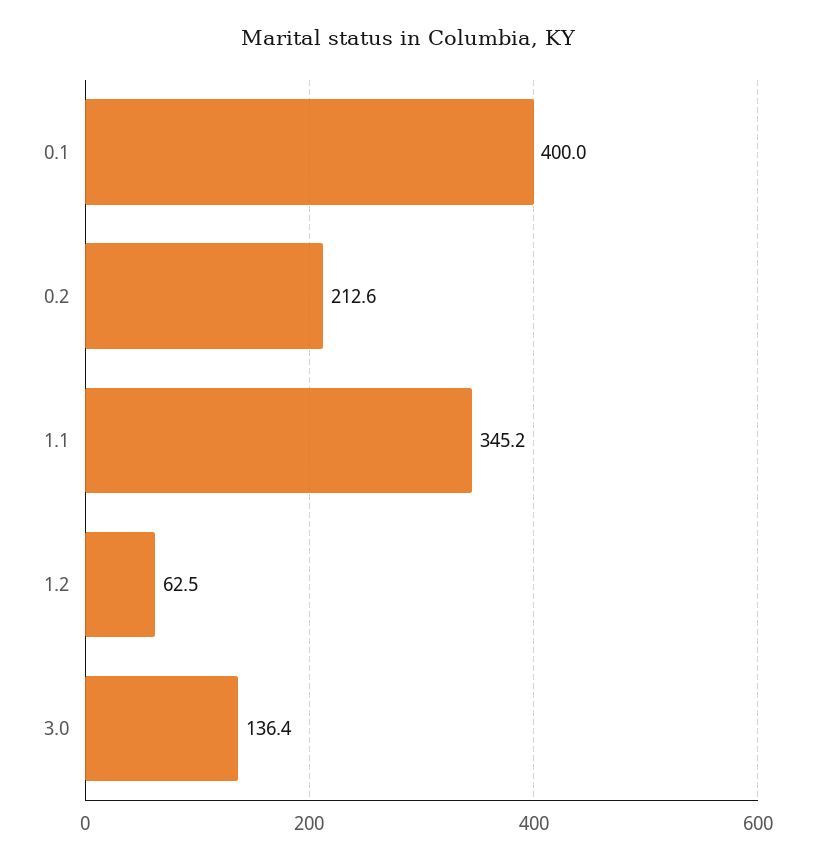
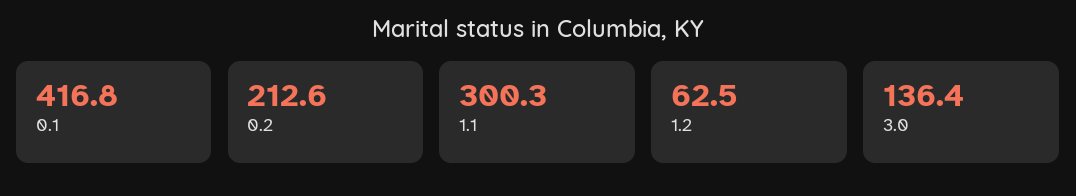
0.1: 400 -> 416.8
1.1: 345.2 -> 300.3

